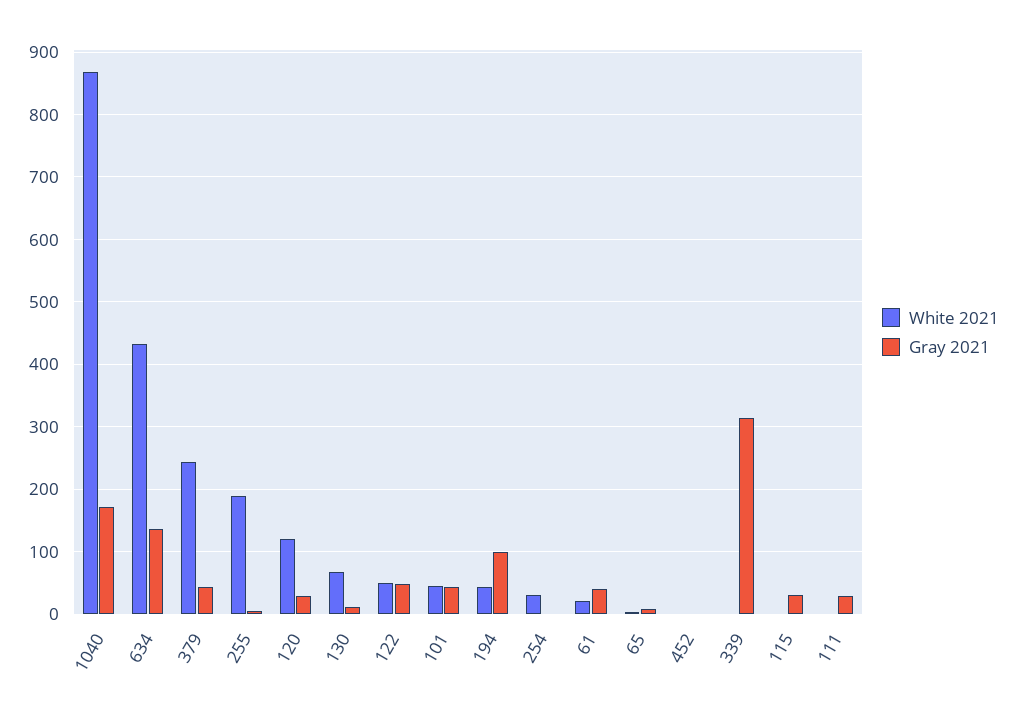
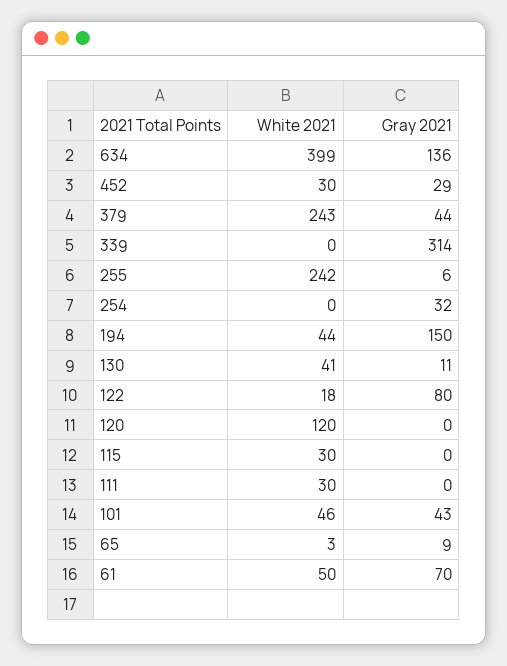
White 2021, 1040: 870 -> none
Gray 2021, 1040: 170 -> none
White 2021, 634: 430 -> 399
White 2021, 255: 190 -> 242
Gray 2021, 120: 30 -> 0
White 2021, 130: 70 -> 41
White 2021, 122: 50 -> 18
Gray 2021, 122: 50 -> 80
Gray 2021, 194: 100 -> 150
White 2021, 254: 30 -> 0
Gray 2021, 254: 0 -> 32
White 2021, 61: 20 -> 50
Gray 2021, 61: 40 -> 70
White 2021, 452: 0 -> 30
Gray 2021, 452: 0 -> 29
White 2021, 115: 0 -> 30
Gray 2021, 115: 30 -> 0
White 2021, 111: 0 -> 30
Gray 2021, 111: 30 -> 0

